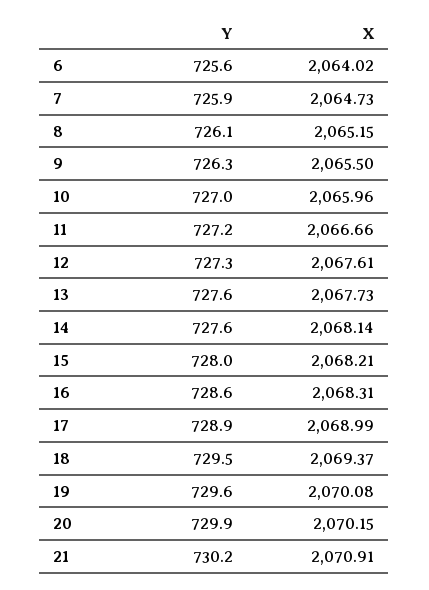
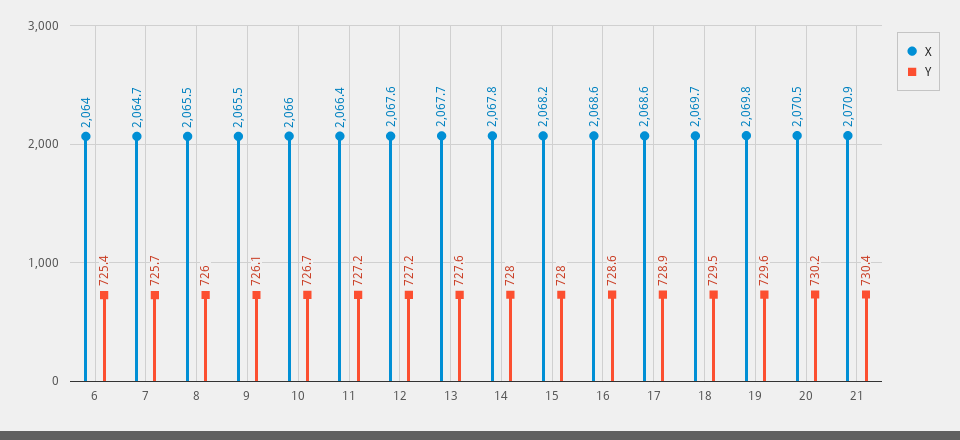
Y, 6: 725.6 -> 725.4
Y, 7: 725.9 -> 725.7
Y, 8: 726.1 -> 726
X, 8: 2065.15 -> 2065.5
Y, 9: 726.3 -> 726.1
Y, 10: 727 -> 726.7
X, 11: 2066.66 -> 2066.4
Y, 12: 727.3 -> 727.2
Y, 14: 727.6 -> 728
X, 14: 2068.14 -> 2067.8
X, 16: 2068.31 -> 2068.6
X, 17: 2068.99 -> 2068.6
X, 18: 2069.37 -> 2069.7
X, 19: 2070.08 -> 2069.8
Y, 20: 729.9 -> 730.2
X, 20: 2070.15 -> 2070.5
Y, 21: 730.2 -> 730.4

